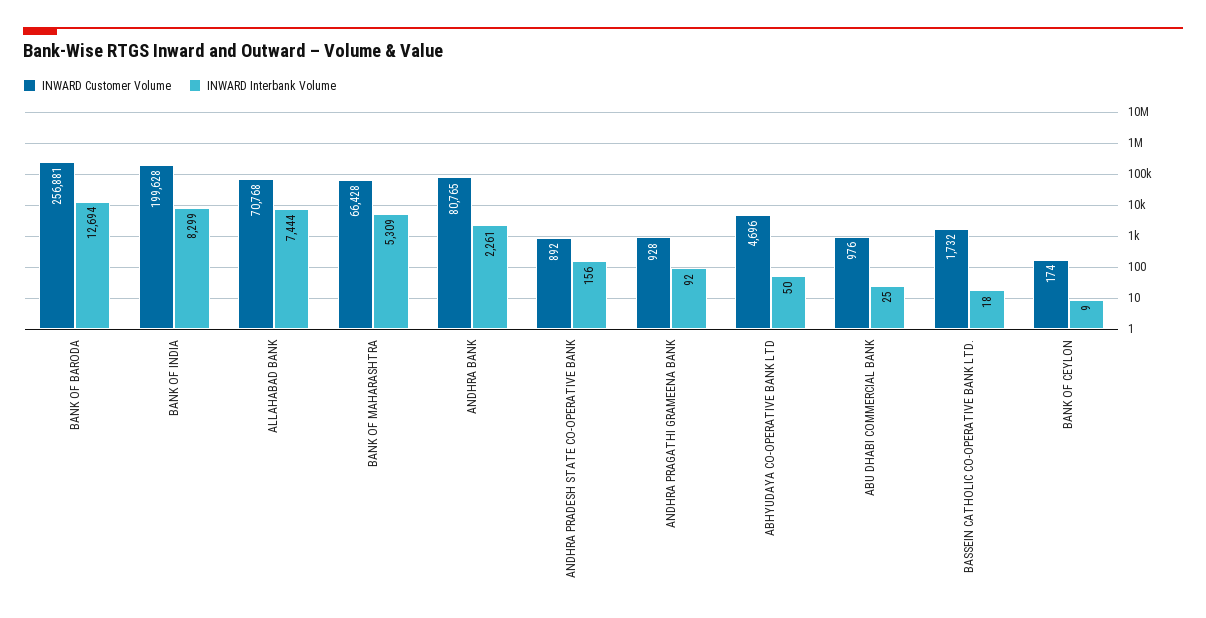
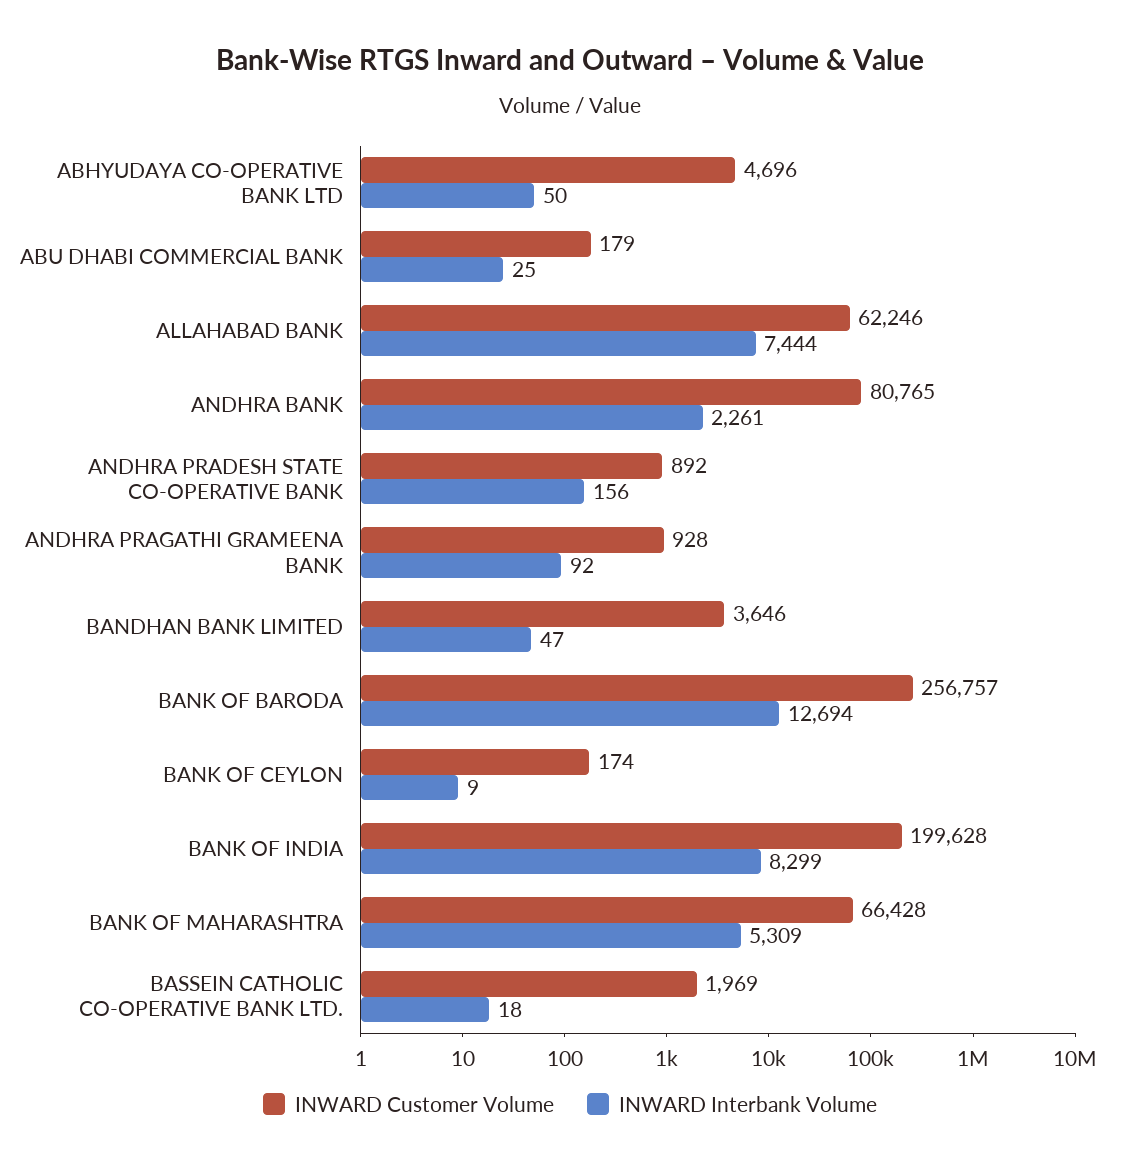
INWARD Customer Volume, BANK OF BARODA: 256881 -> 256757
INWARD Customer Volume, ALLAHABAD BANK: 70768 -> 62246
INWARD Customer Volume, ABU DHABI COMMERCIAL BANK: 976 -> 179
INWARD Customer Volume, BASSEIN CATHOLIC CO-OPERATIVE BANK LTD.: 1732 -> 1969
INWARD Customer Volume, BANDHAN BANK LIMITED: none -> 3646
INWARD Interbank Volume, BANDHAN BANK LIMITED: none -> 47

